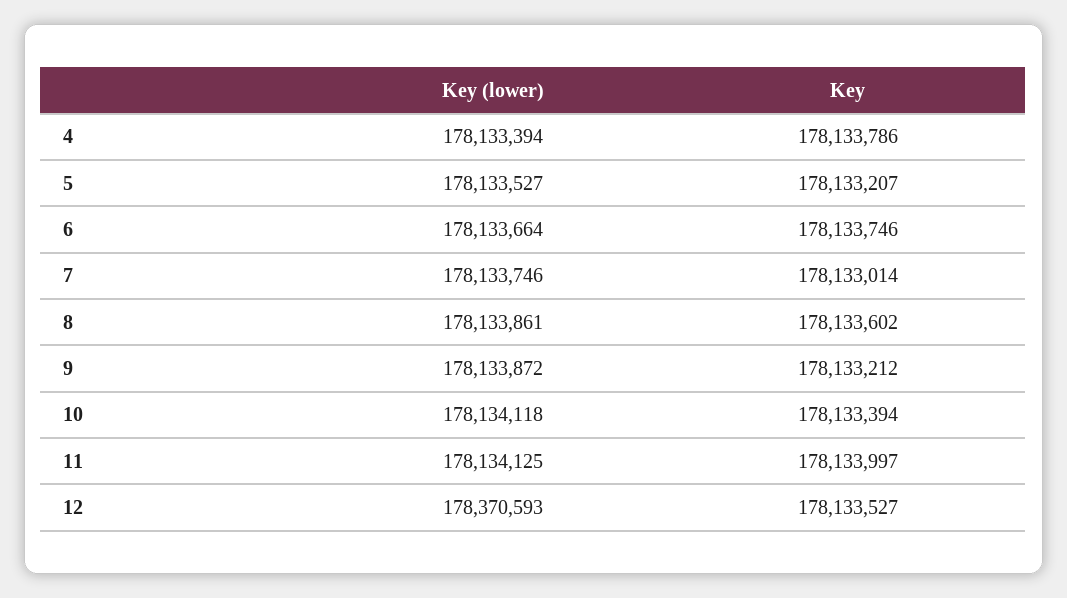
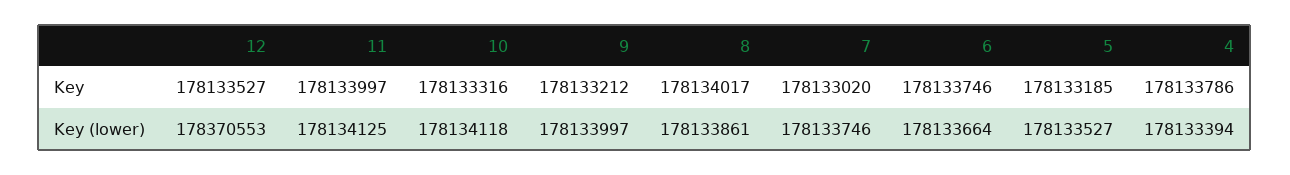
Key, 5: 178133207 -> 178133185
Key, 7: 178133014 -> 178133020
Key, 8: 178133602 -> 178134017
Key (lower), 9: 178133872 -> 178133997
Key, 10: 178133394 -> 178133316
Key (lower), 12: 178370593 -> 178370553

